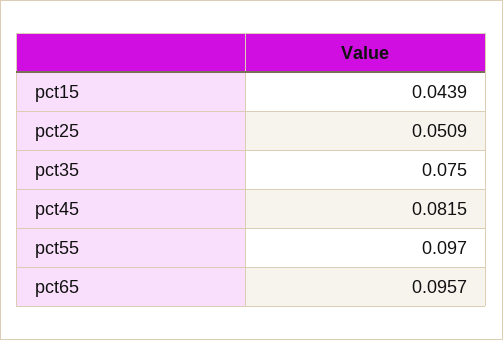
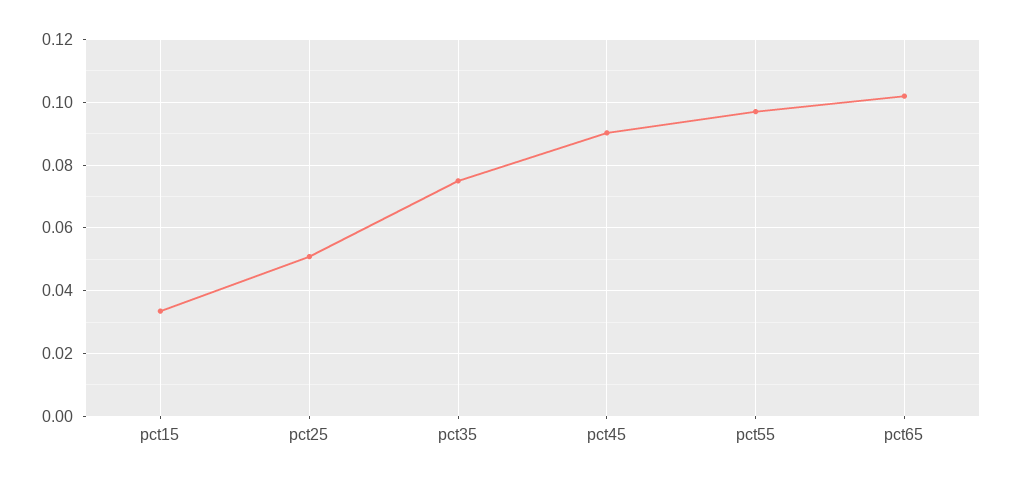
pct15: 0.0439 -> 0.034
pct45: 0.0815 -> 0.09
pct65: 0.0957 -> 0.102

